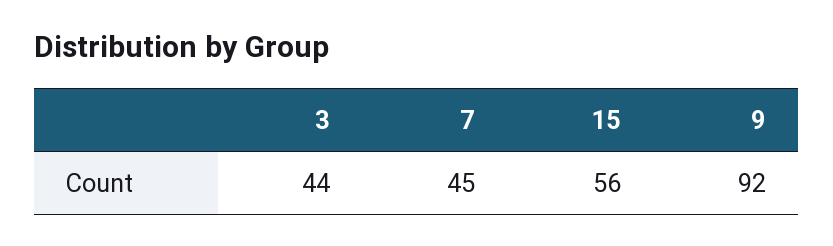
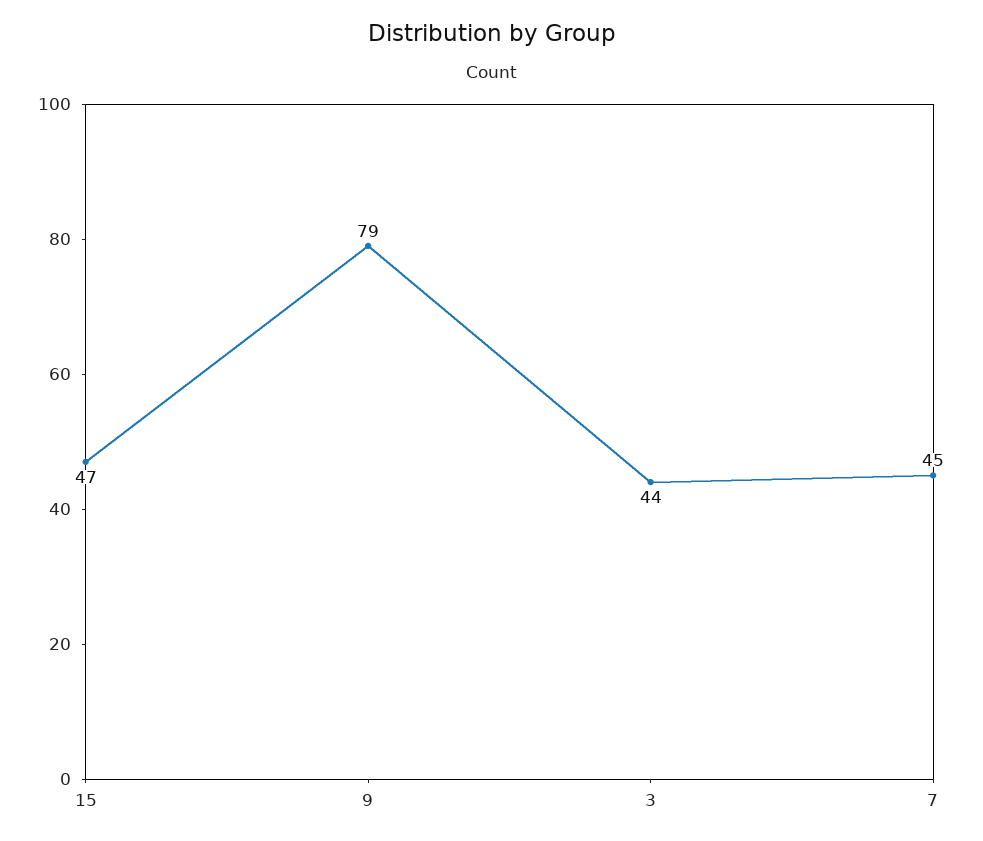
15: 56 -> 47
9: 92 -> 79

